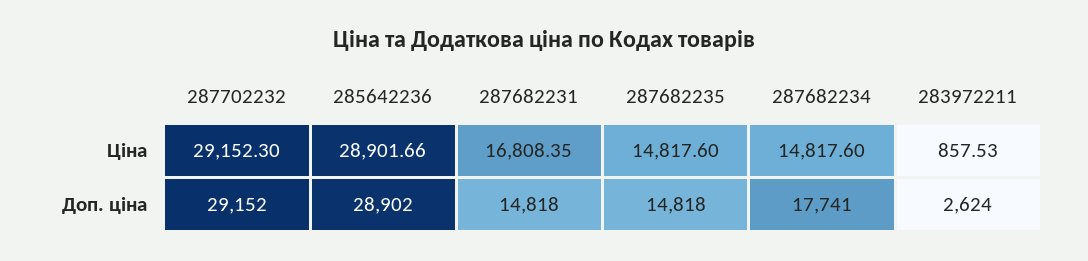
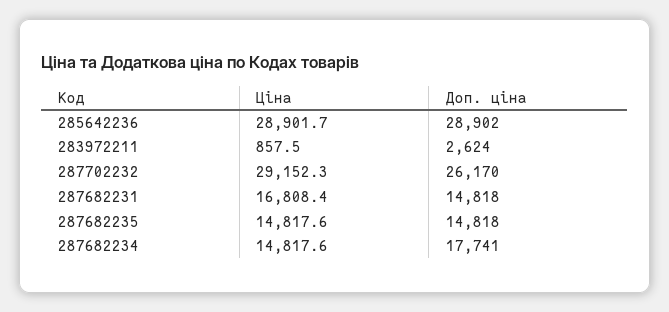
287702232, Доп. ціна: 29152 -> 26170

